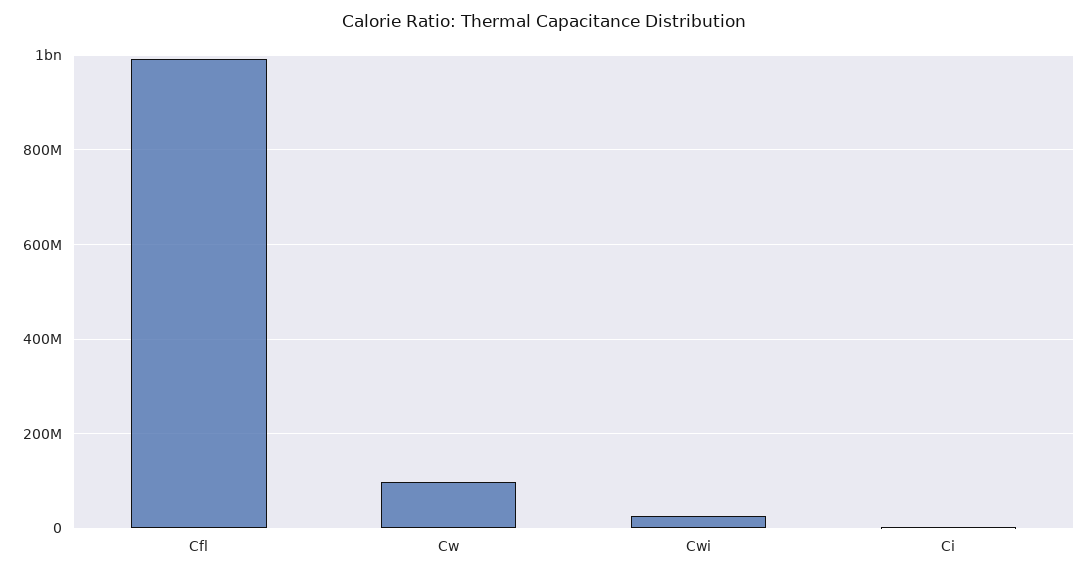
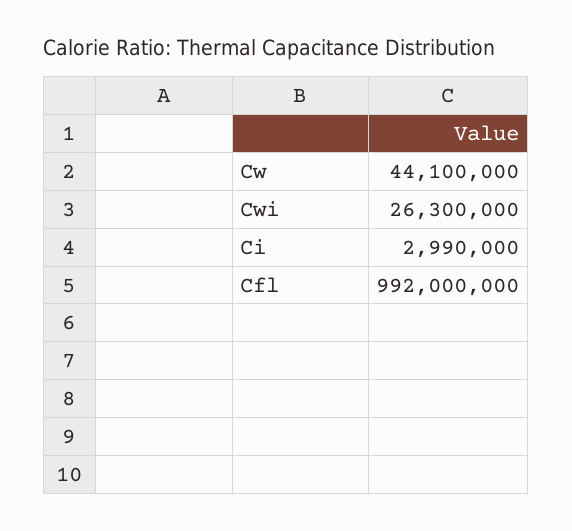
Cw: 100000000 -> 44100000

